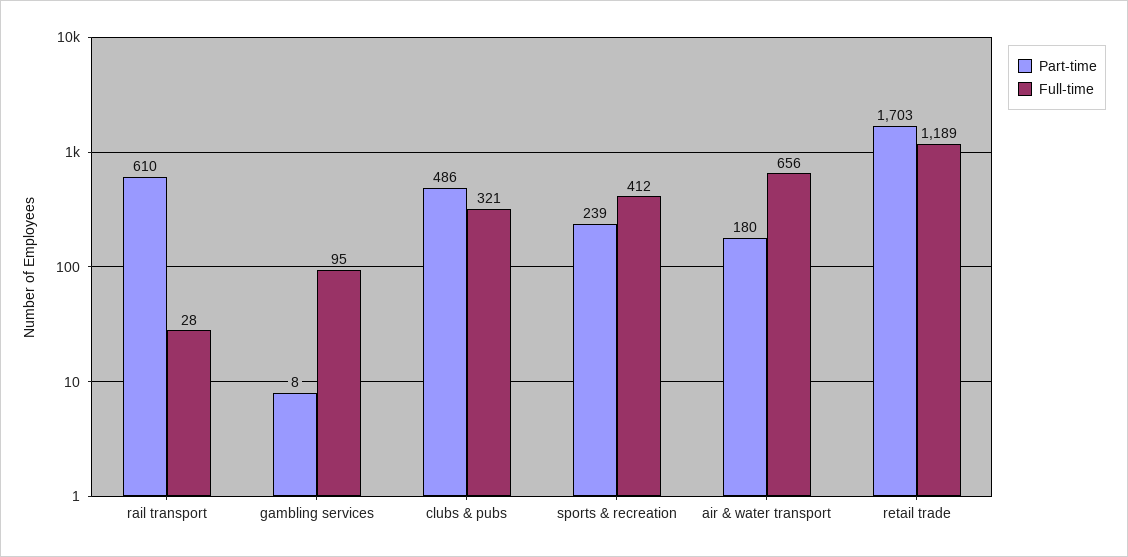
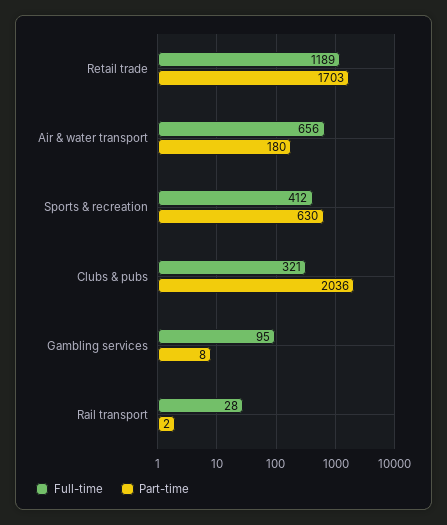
Part-time, rail transport: 610 -> 2
Part-time, clubs & pubs: 486 -> 2036
Part-time, sports & recreation: 239 -> 630

